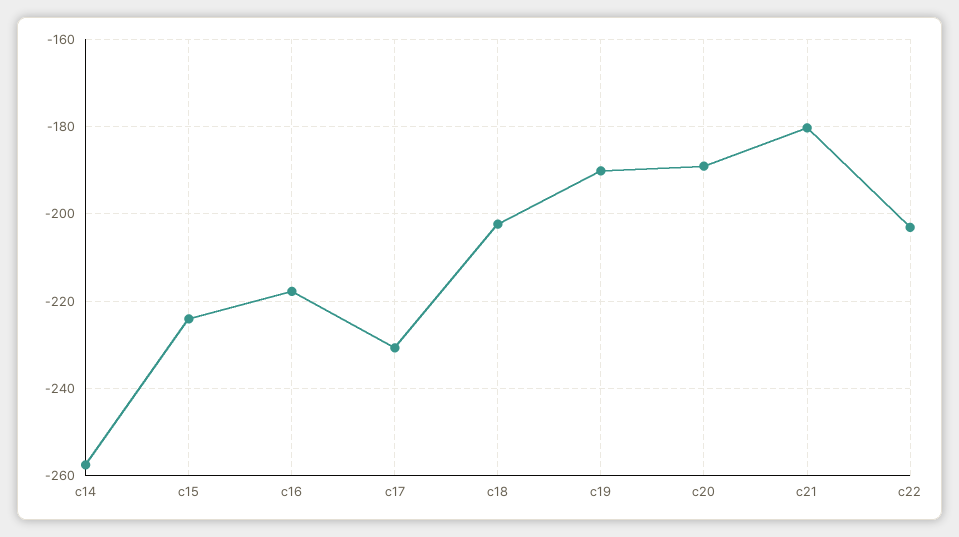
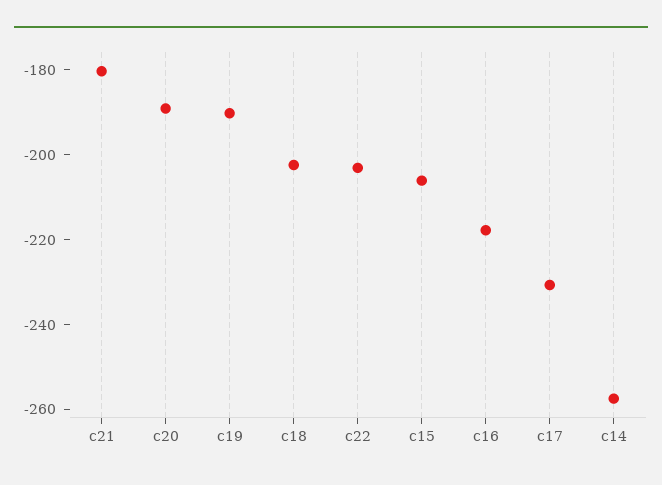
c15: -224 -> -205

